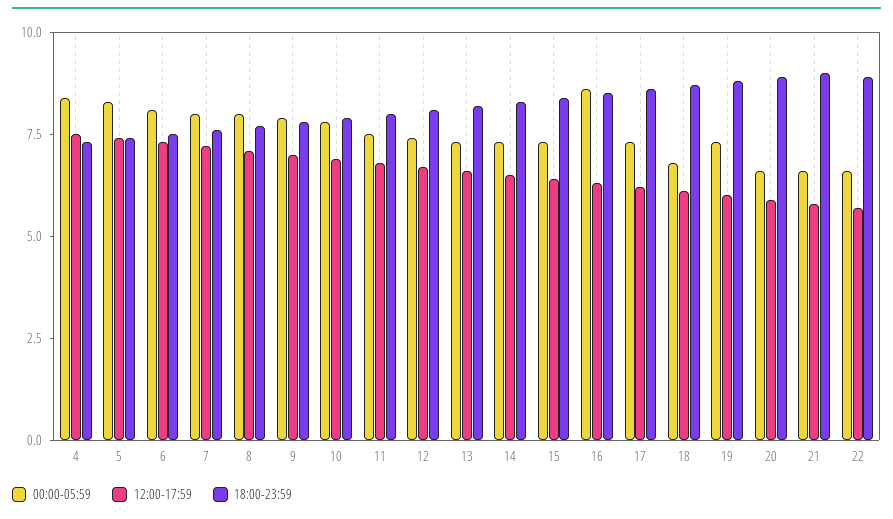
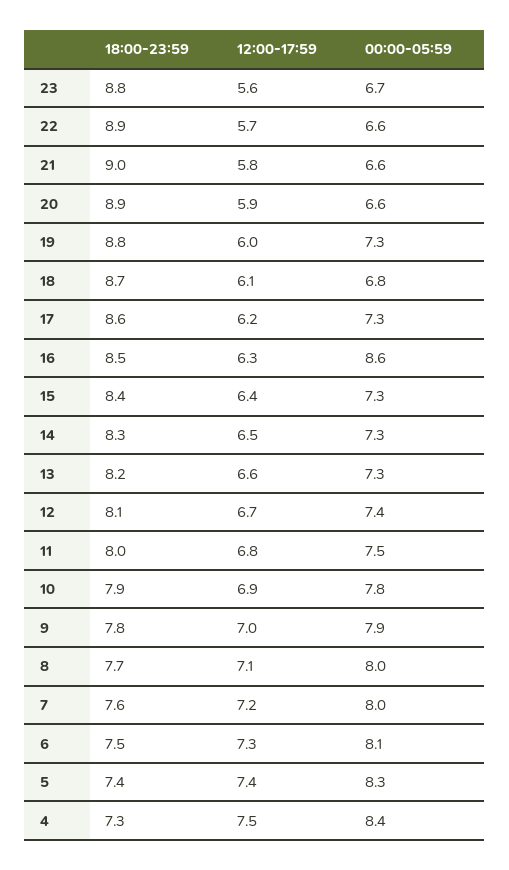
18:00-23:59, 23: none -> 8.8
12:00-17:59, 23: none -> 5.6
00:00-05:59, 23: none -> 6.7

